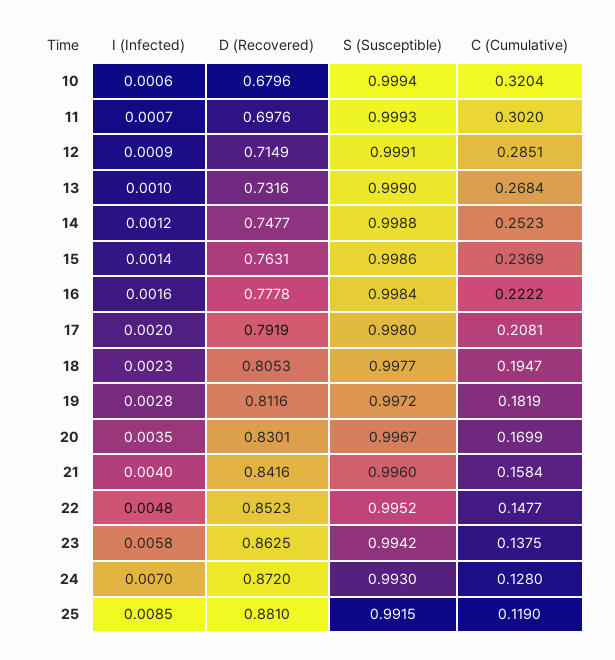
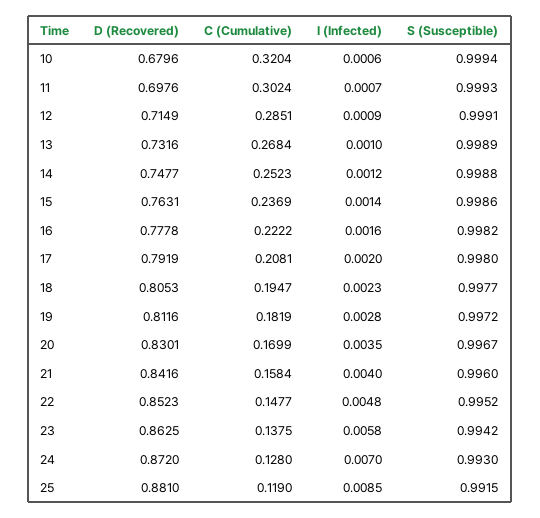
C (Cumulative), 11: 0.302 -> 0.3024
S (Susceptible), 13: 0.999 -> 0.9989
S (Susceptible), 16: 0.9984 -> 0.9982

